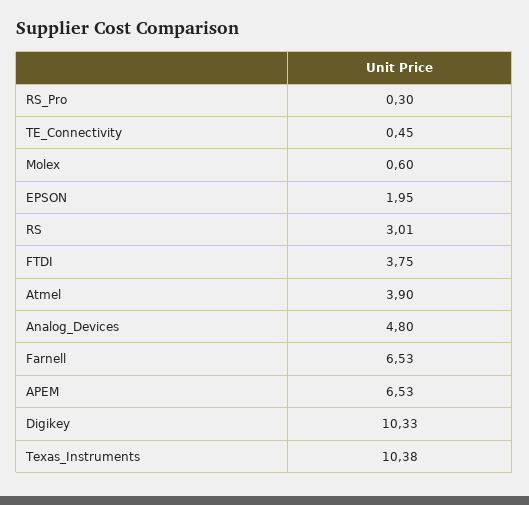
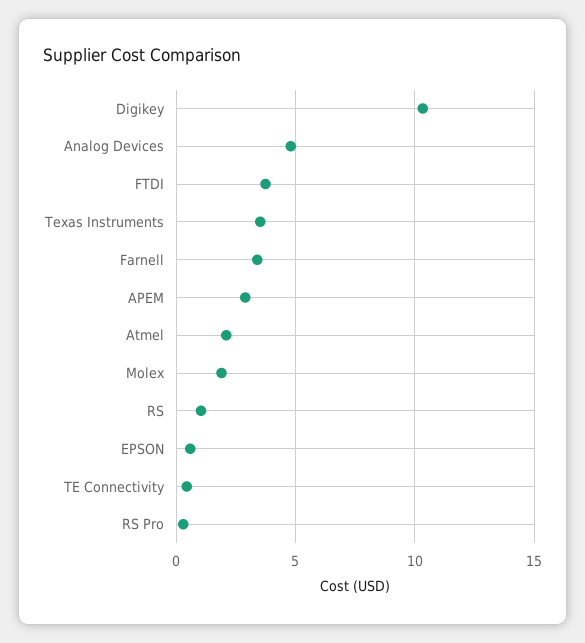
Molex: 0.6 -> 2
EPSON: 1.95 -> 0.5
RS: 3.01 -> 1
Atmel: 3.9 -> 2
Farnell: 6.53 -> 3.5
APEM: 6.53 -> 3
Texas_Instruments: 10.38 -> 3.5

